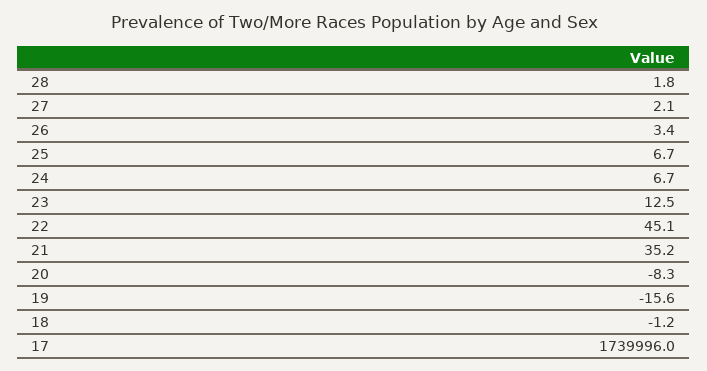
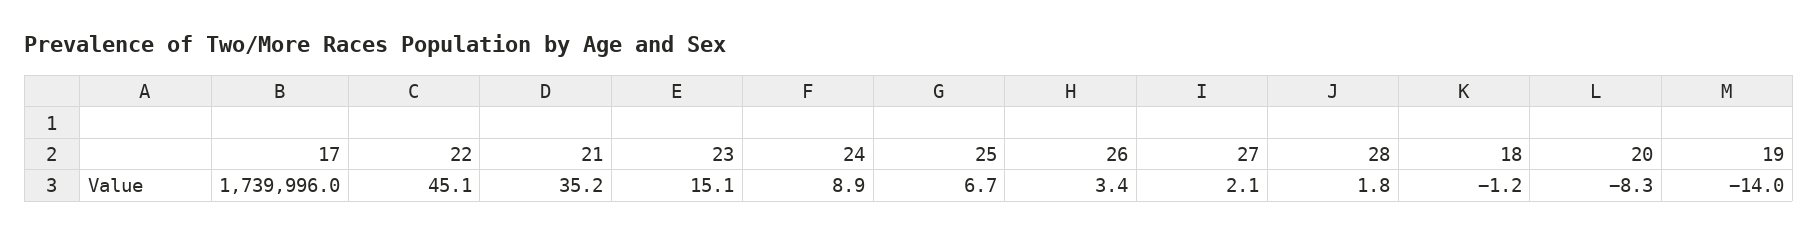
24: 6.7 -> 8.9
23: 12.5 -> 15.1
19: -15.6 -> -14

